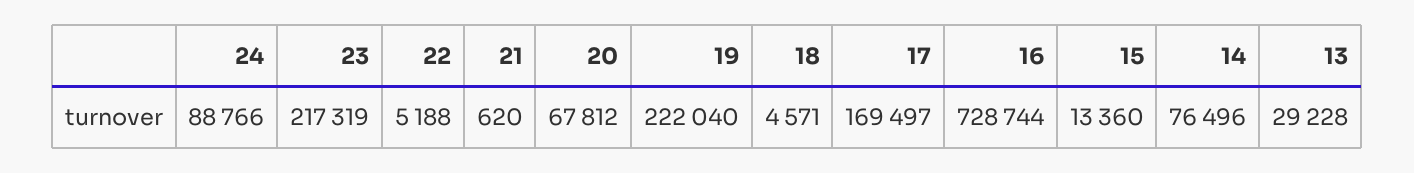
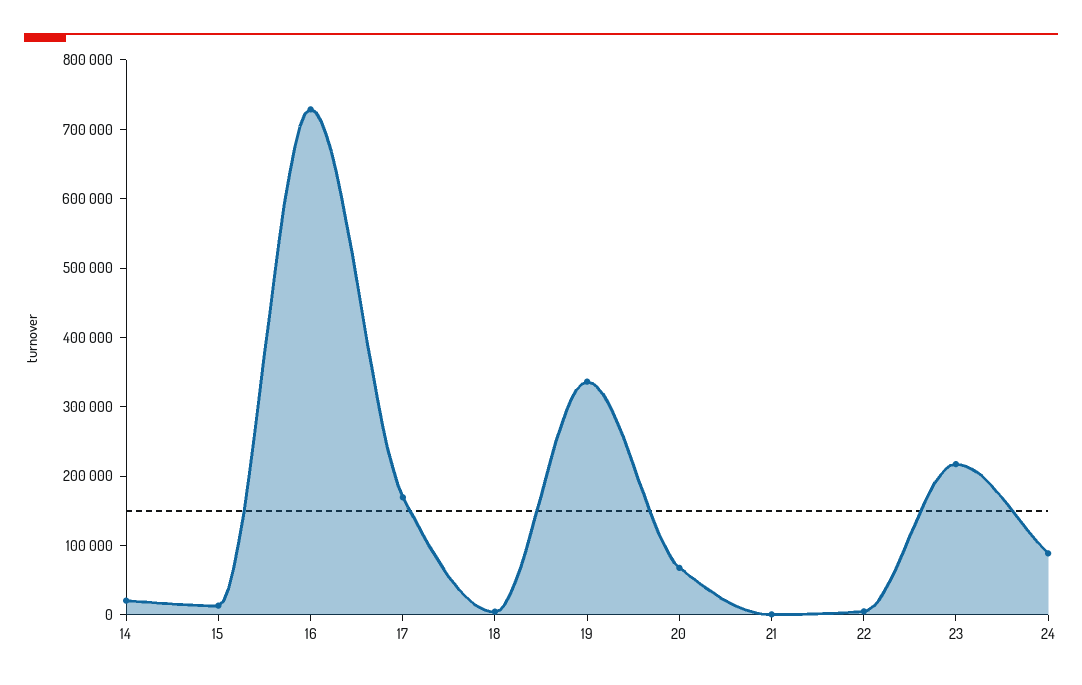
19: 222040 -> 340000
14: 76496 -> 20000
13: 29228 -> none

